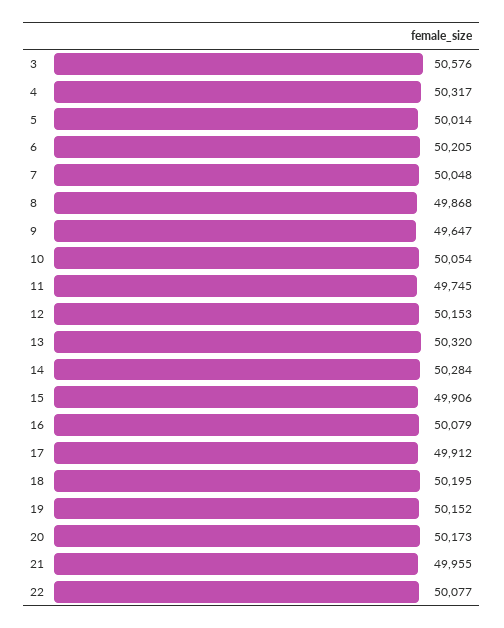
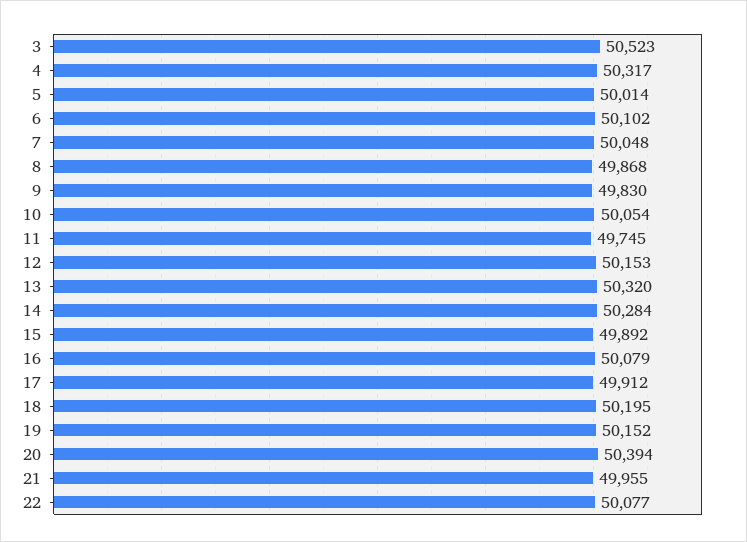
3: 50576 -> 50523
6: 50205 -> 50102
9: 49647 -> 49830
15: 49906 -> 49892
20: 50173 -> 50394

